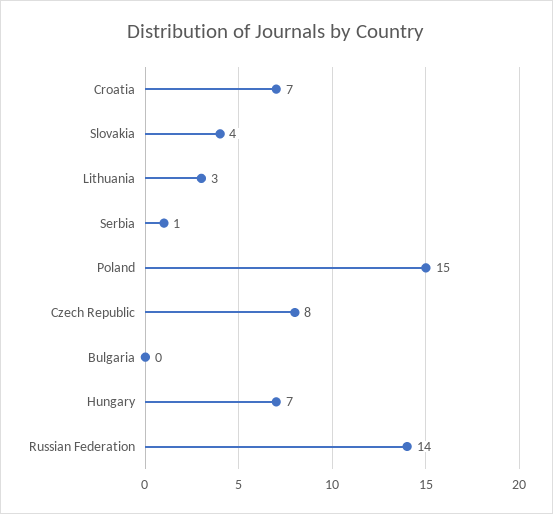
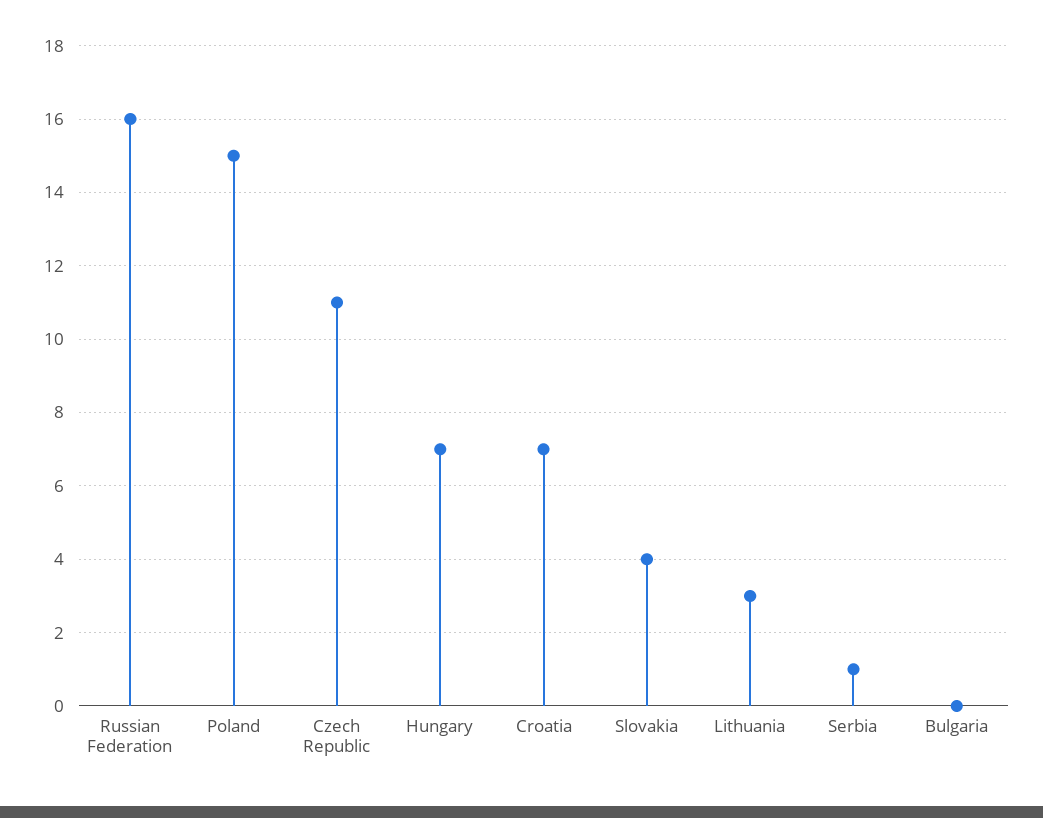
Czech Republic: 8 -> 11
Russian Federation: 14 -> 16

